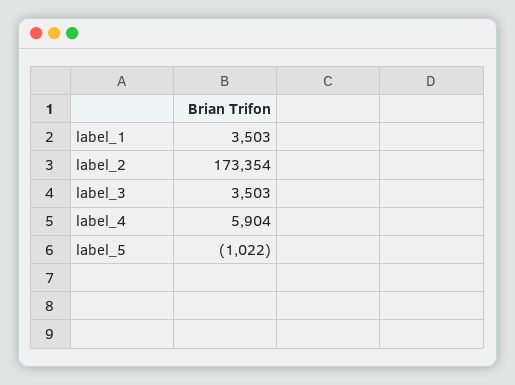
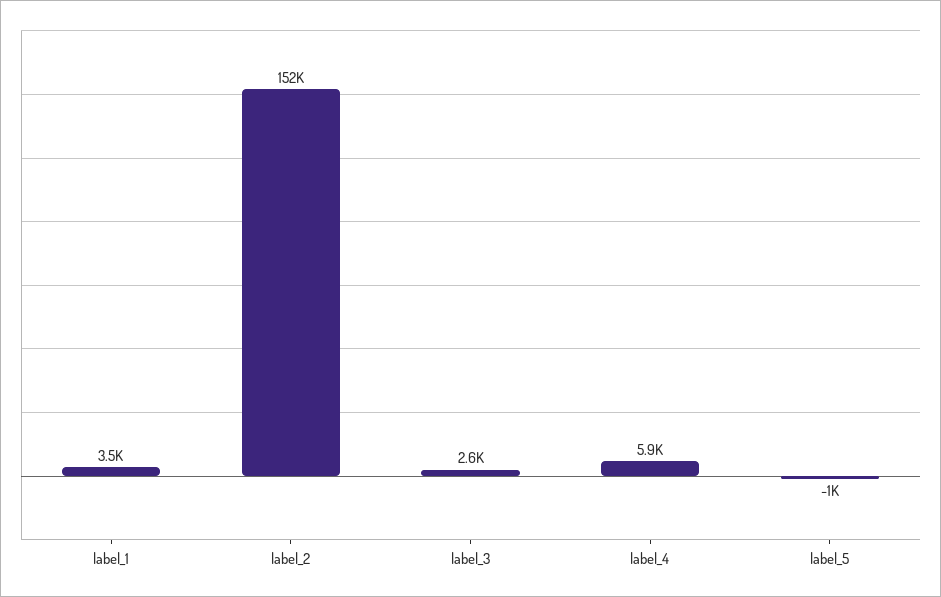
label_2: 173354 -> 152000
label_3: 3503 -> 2600

